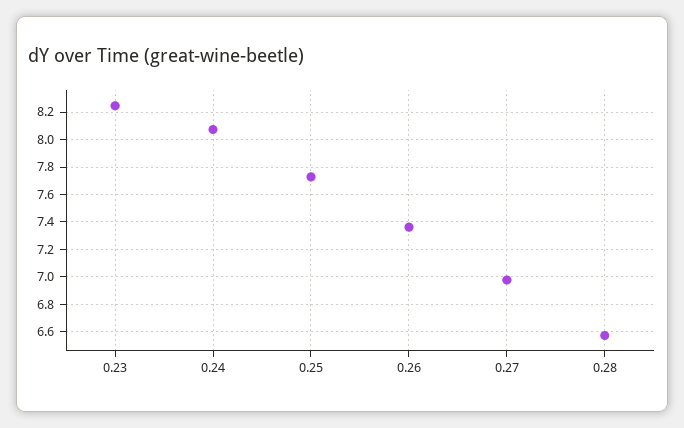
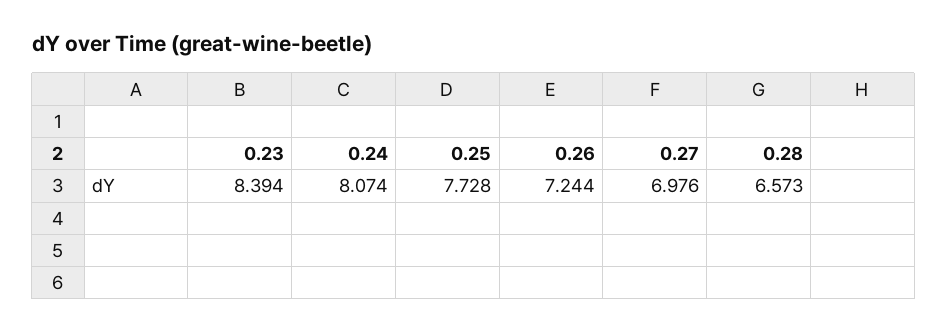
0.23: 8.25 -> 8.394
0.26: 7.35 -> 7.244

